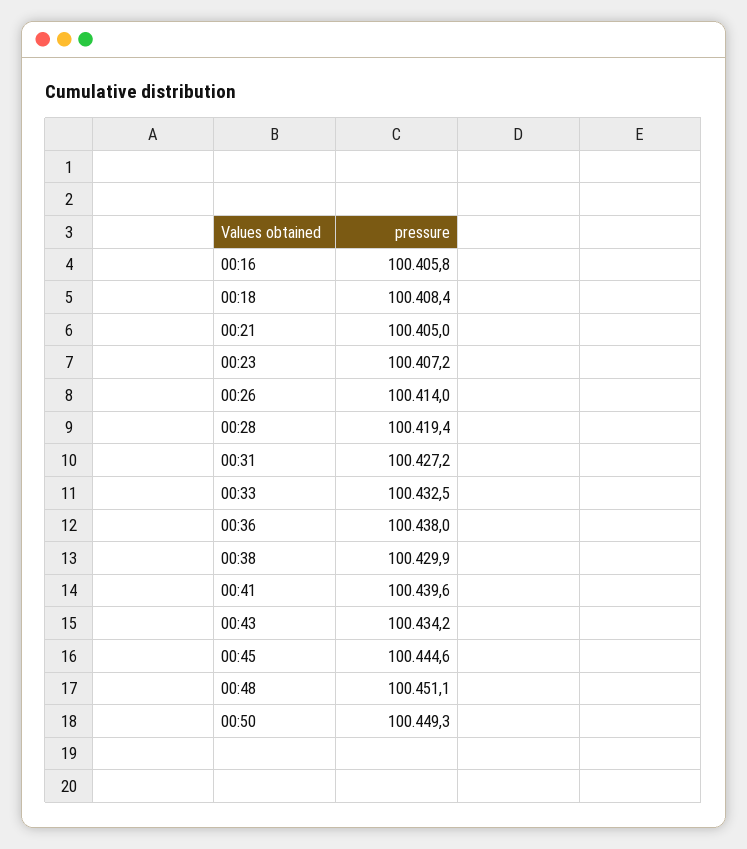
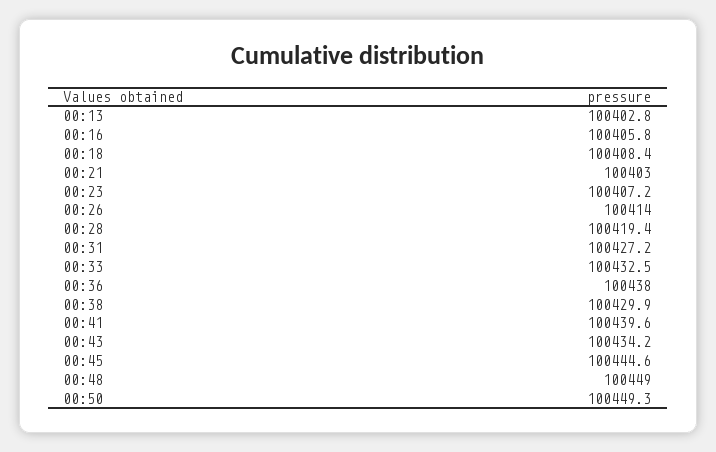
00:21: 100405 -> 100403
00:48: 100451.1 -> 100449
00:13: none -> 100402.8

